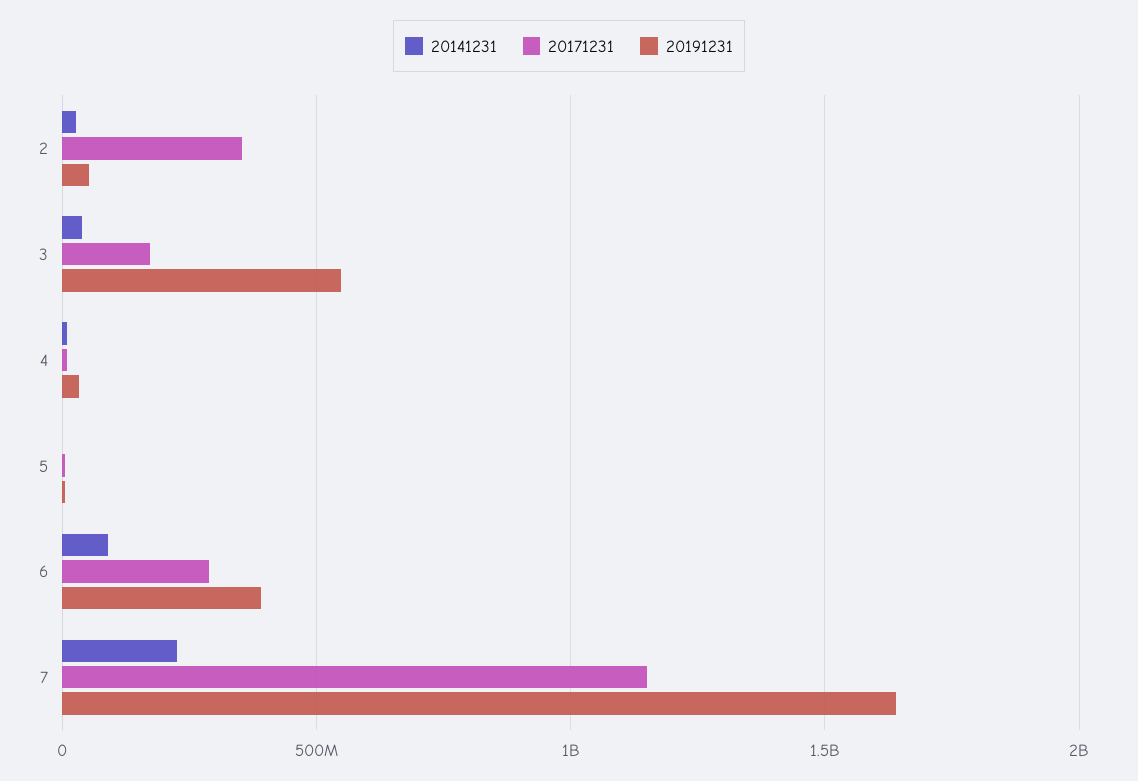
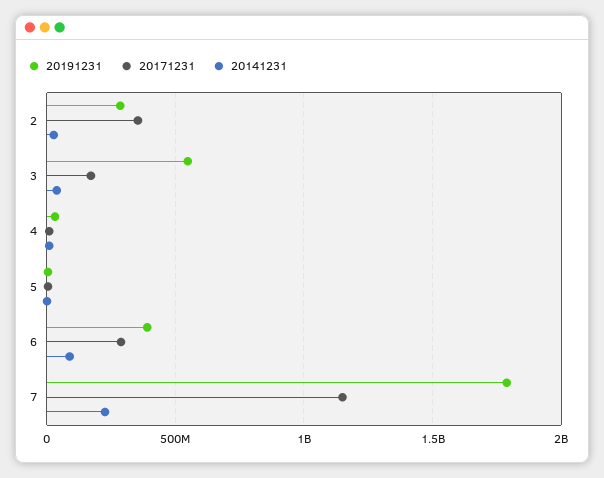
20191231, 2: 50000000 -> 300000000
20191231, 7: 1650000000 -> 1800000000

